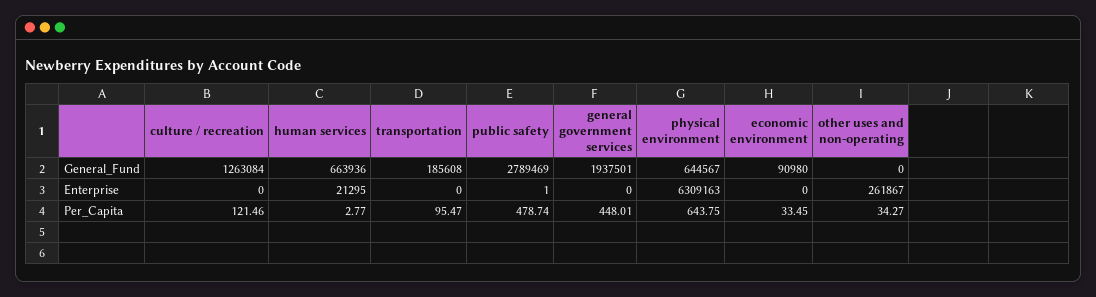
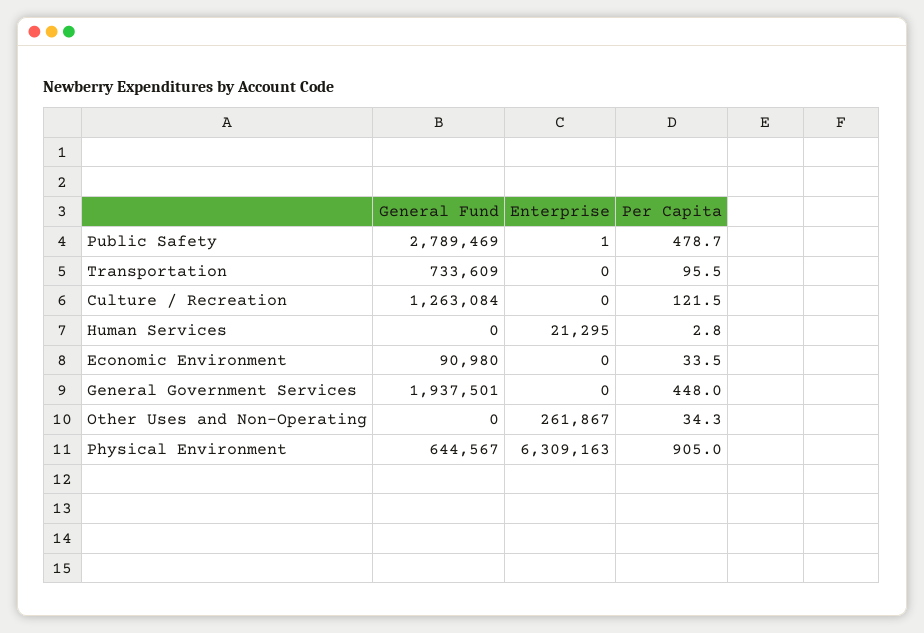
human services, General_Fund: 663936 -> 0
transportation, General_Fund: 185608 -> 733609
physical environment, Per_Capita: 643.75 -> 905

